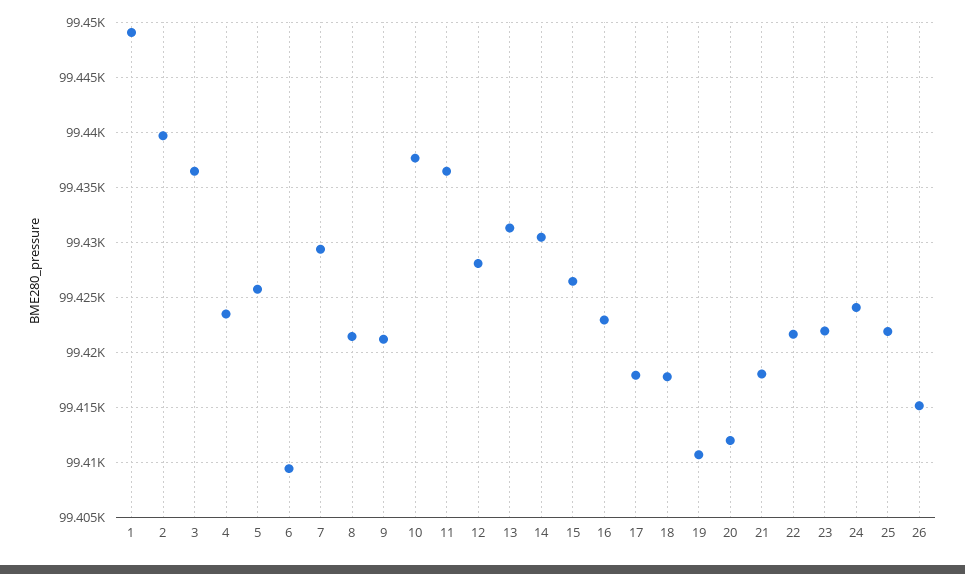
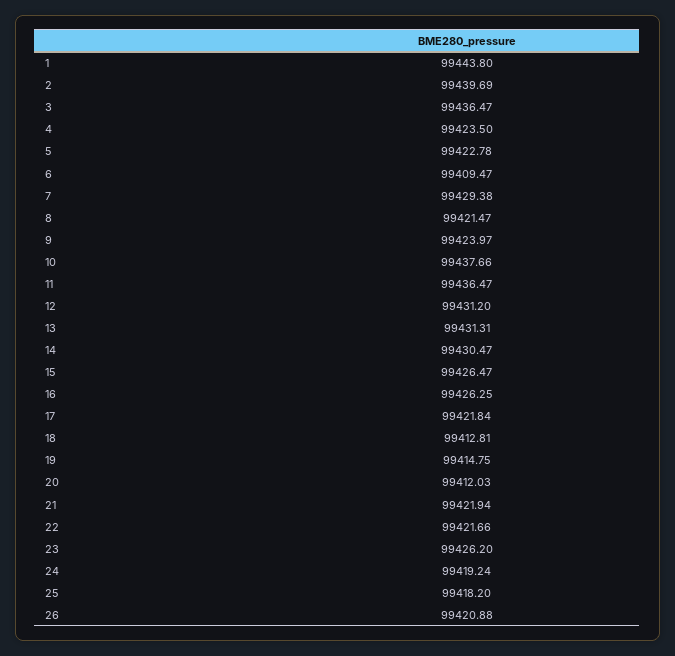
1: 99449 -> 99443.8
5: 99426 -> 99422.78
9: 99421 -> 99423.97
12: 99428 -> 99431.2
16: 99423 -> 99426.25
17: 99418 -> 99421.84
18: 99418 -> 99412.81
19: 99411 -> 99414.75
21: 99418 -> 99421.94
23: 99422 -> 99426.2
24: 99424 -> 99419.24
25: 99422 -> 99418.2
26: 99415 -> 99420.88

